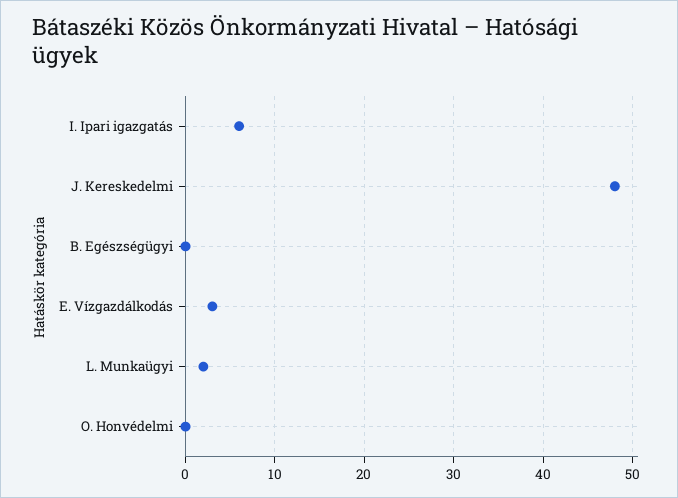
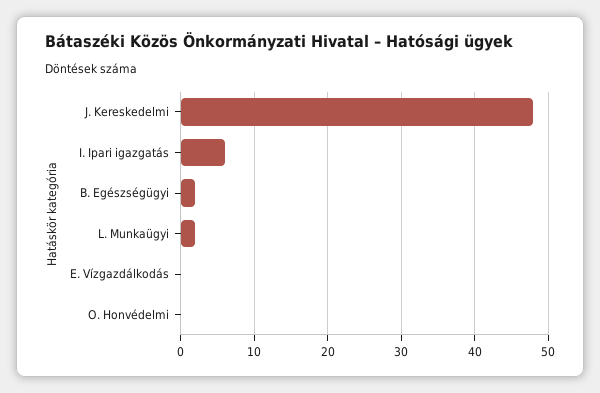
B. Egészségügyi: 0 -> 2
E. Vízgazdálkodás: 3 -> 0

